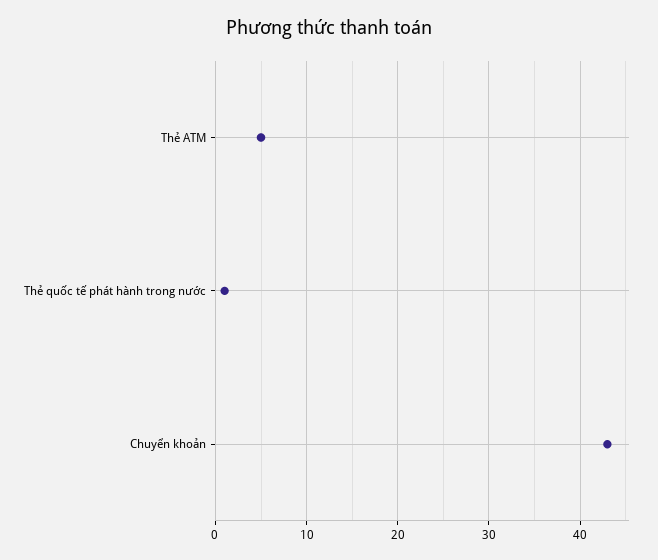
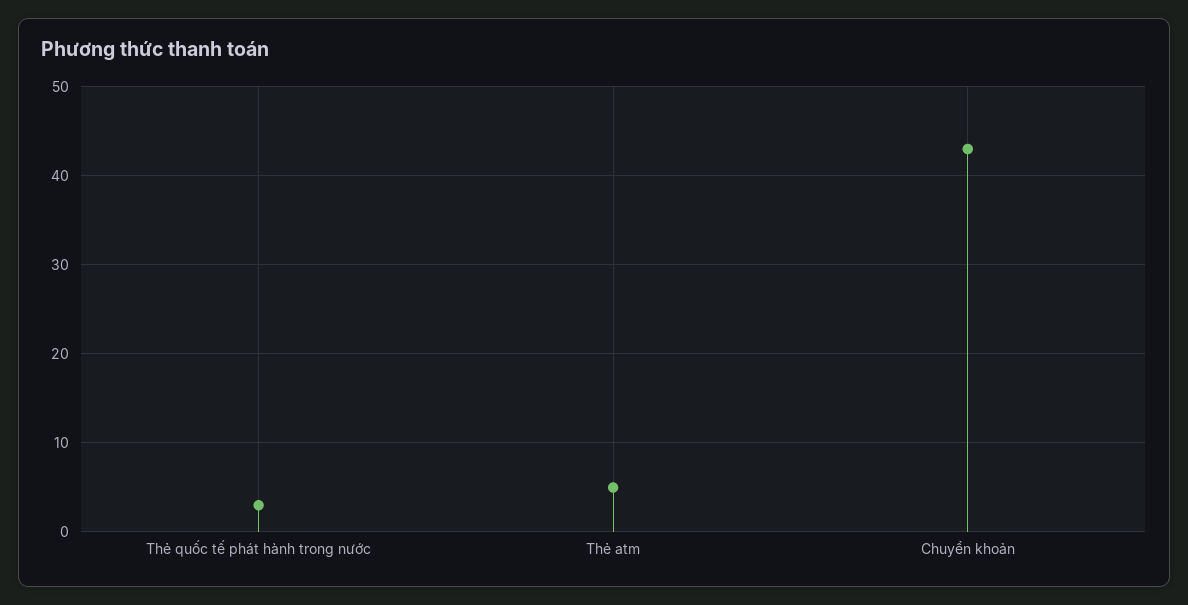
Thẻ quốc tế phát hành trong nước: 1 -> 3

